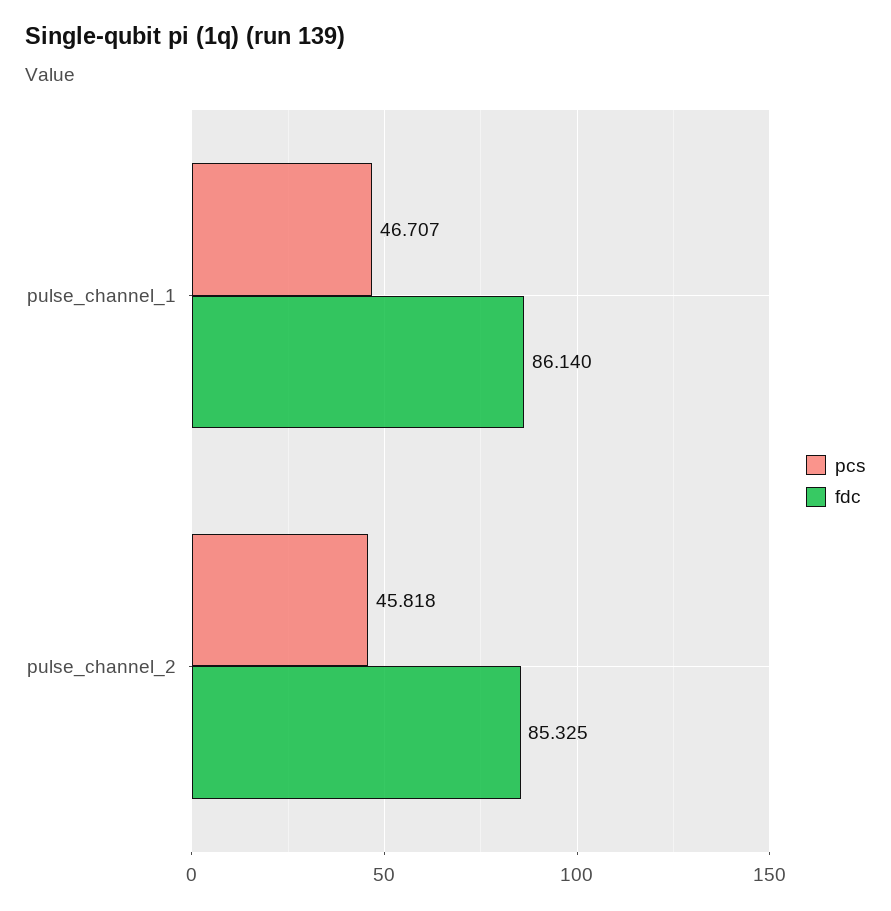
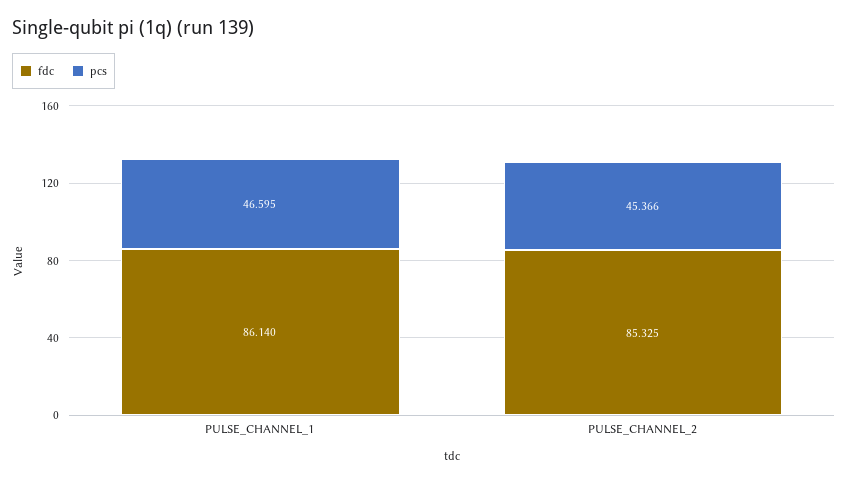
pcs, pulse_channel_1: 46.707 -> 46.595
pcs, pulse_channel_2: 45.818 -> 45.366

